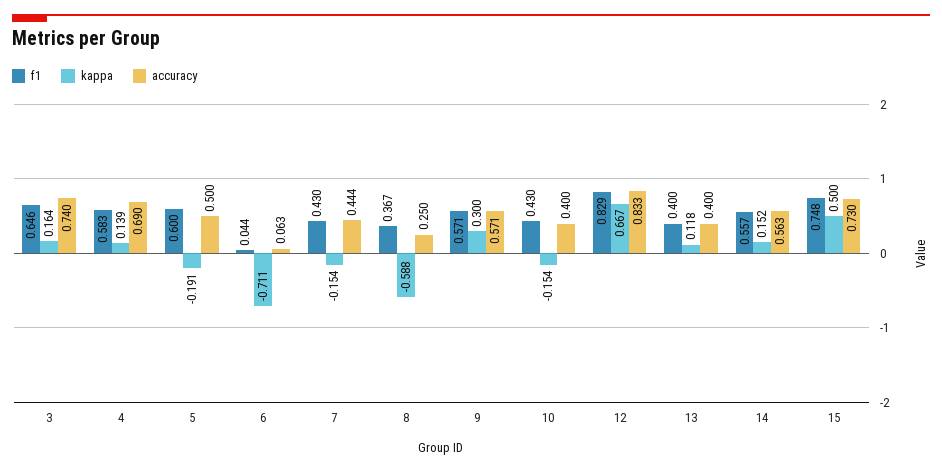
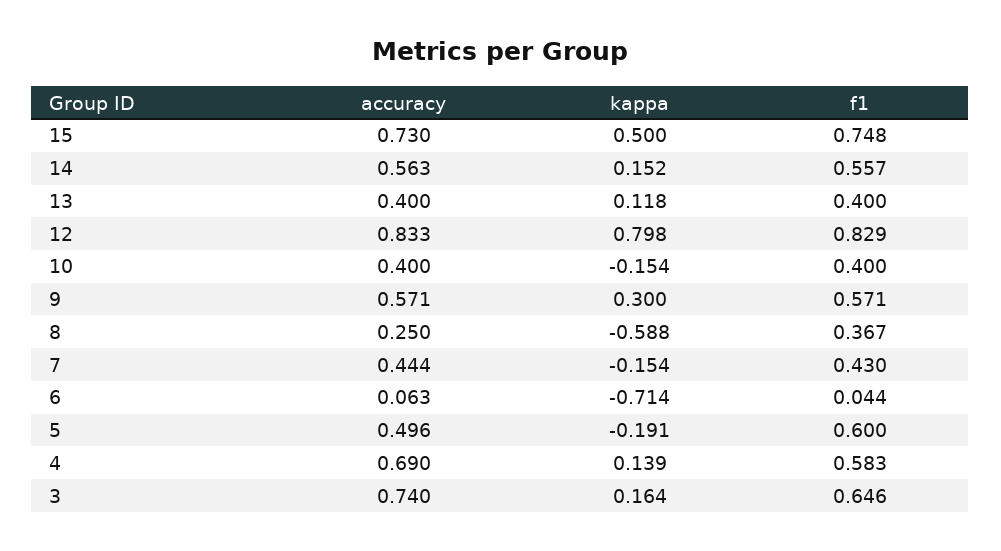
accuracy, 5: 0.5 -> 0.496
kappa, 6: -0.711 -> -0.714
f1, 10: 0.43 -> 0.4
kappa, 12: 0.667 -> 0.798

